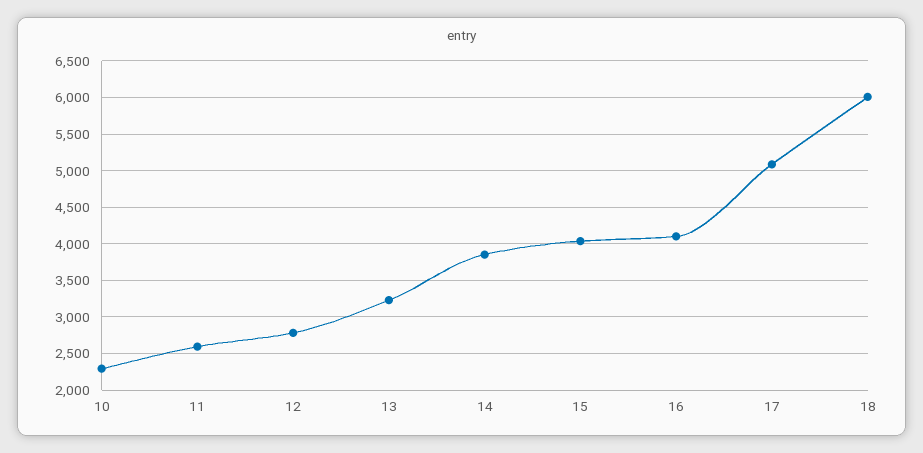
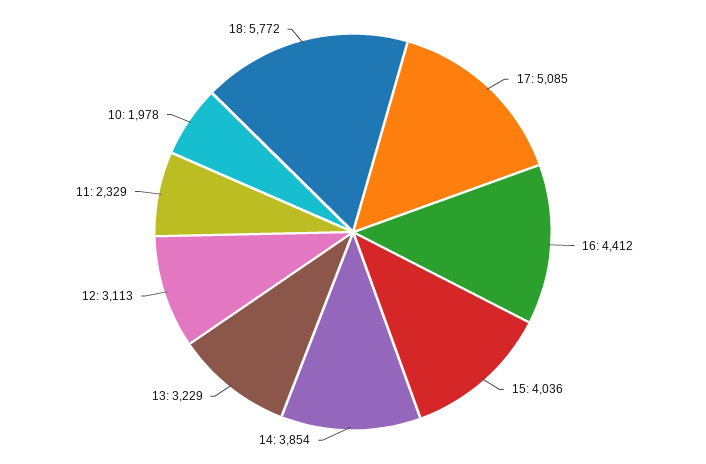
10: 2300 -> 1978
11: 2600 -> 2329
12: 2800 -> 3113
16: 4100 -> 4412
18: 6000 -> 5772

